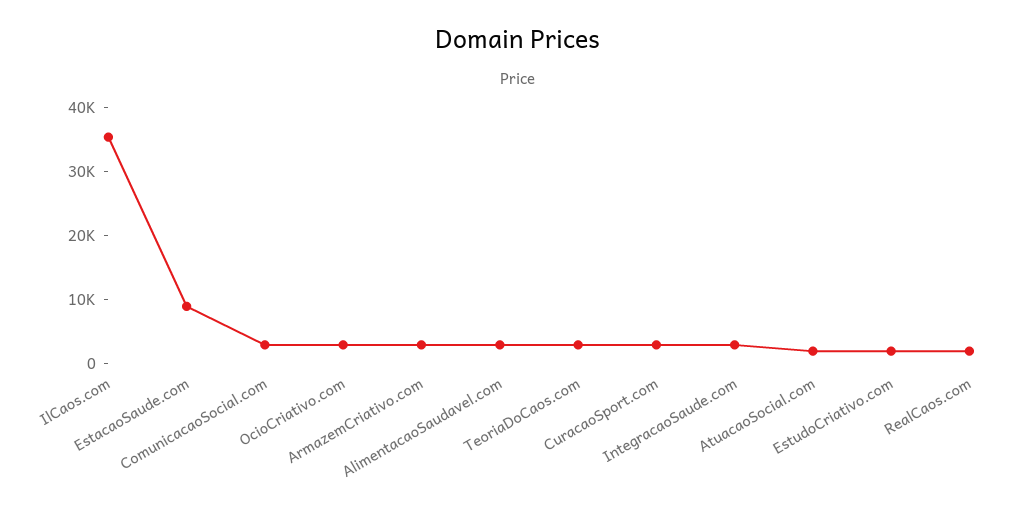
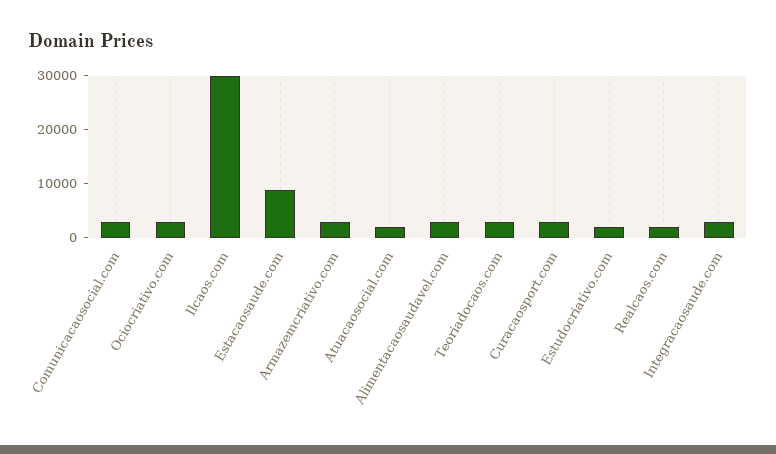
IlCaos.com: 36000 -> 30000

